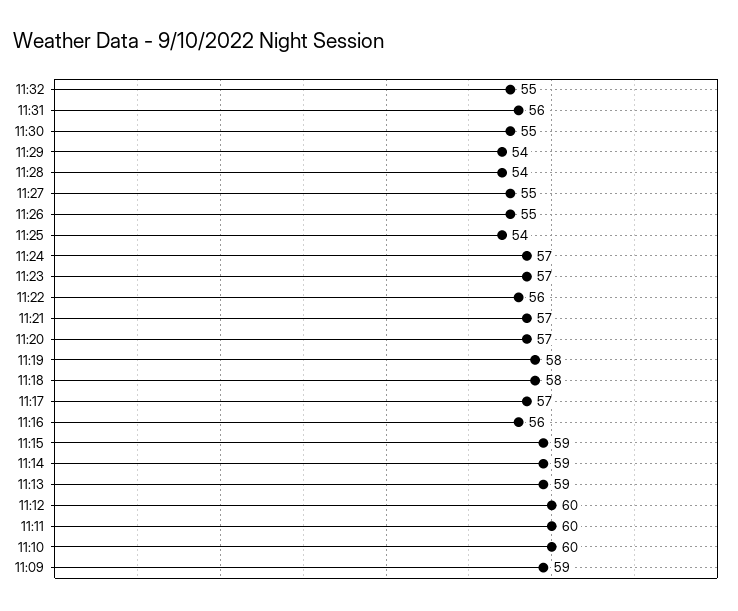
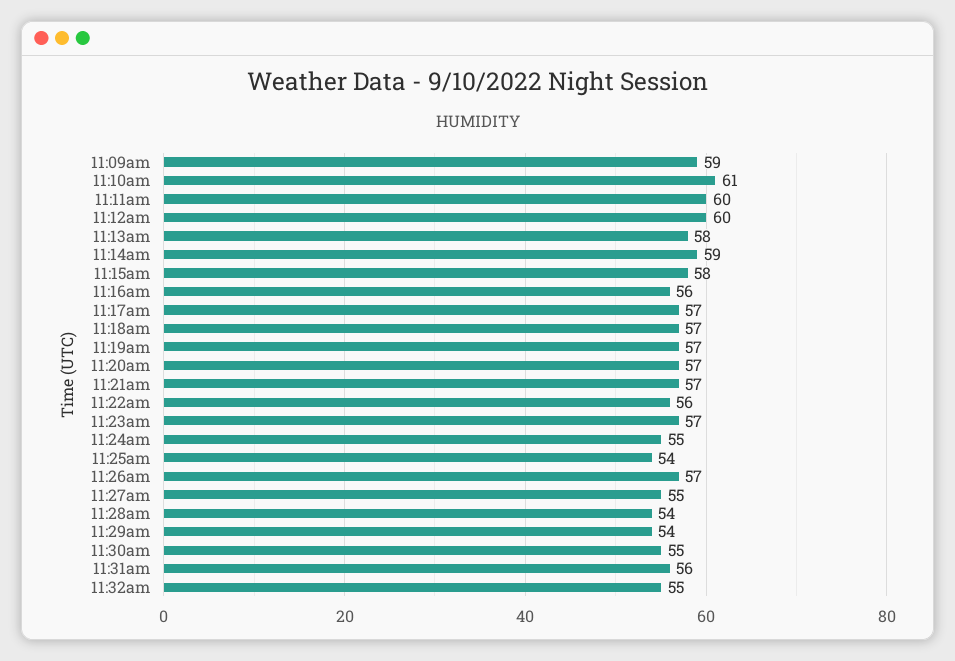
11:26: 55 -> 57
11:24: 57 -> 55
11:19: 58 -> 57
11:18: 58 -> 57
11:15: 59 -> 58
11:13: 59 -> 58
11:10: 60 -> 61

